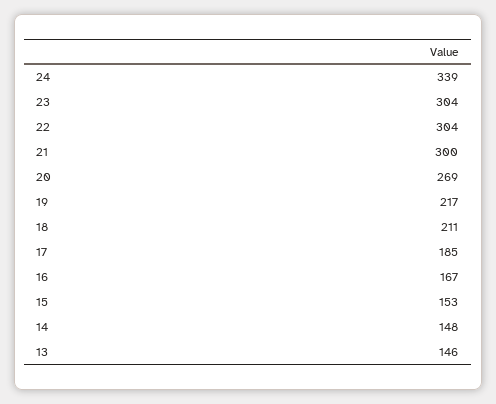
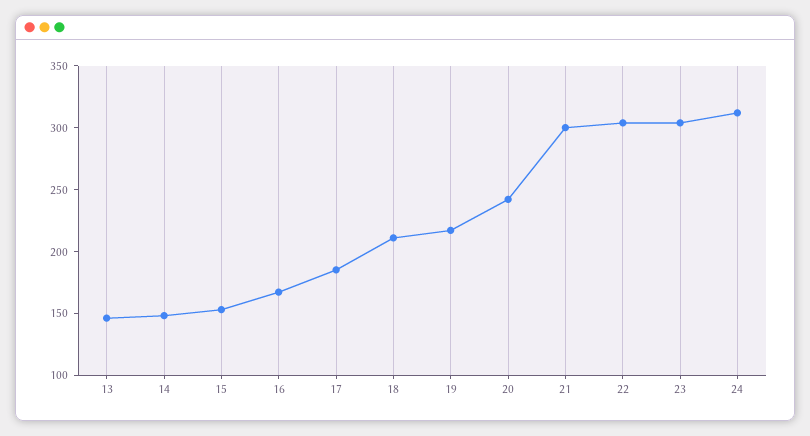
24: 339 -> 310
20: 269 -> 240

